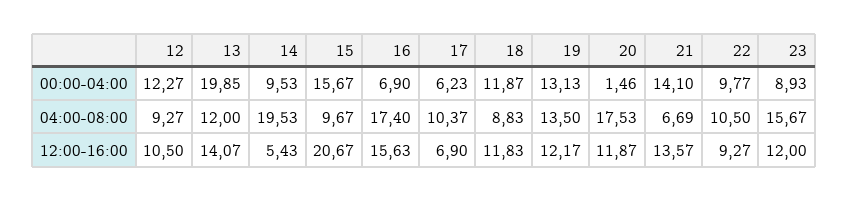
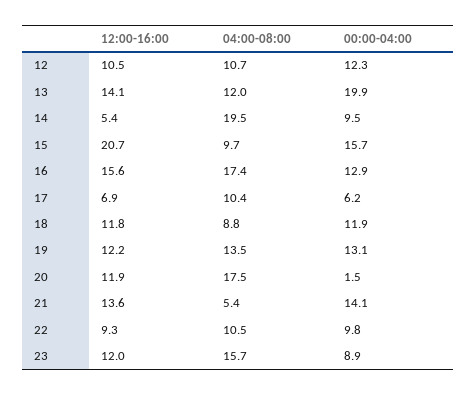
16, 00:00-04:00: 6.9 -> 12.9
12, 04:00-08:00: 9.27 -> 10.7
21, 04:00-08:00: 6.69 -> 5.4

